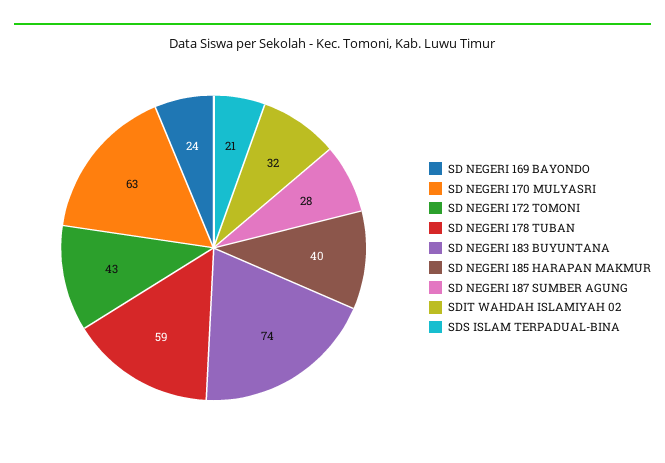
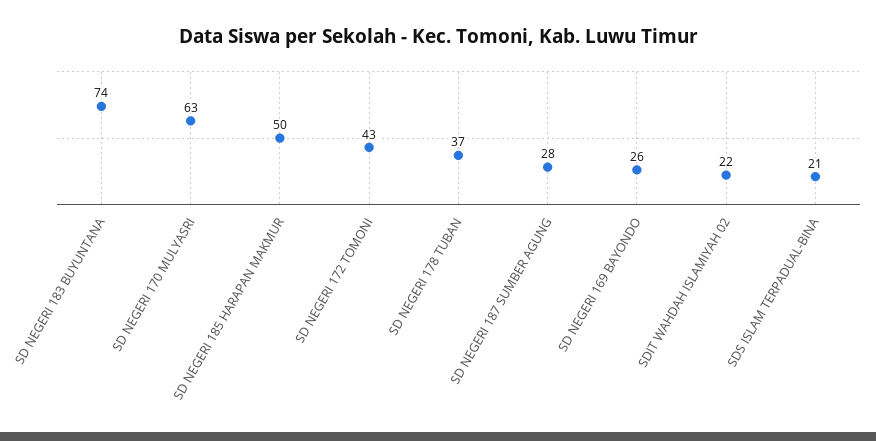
SD NEGERI 169 BAYONDO: 24 -> 26
SD NEGERI 178 TUBAN: 59 -> 37
SD NEGERI 185 HARAPAN MAKMUR: 40 -> 50
SDIT WAHDAH ISLAMIYAH 02: 32 -> 22

